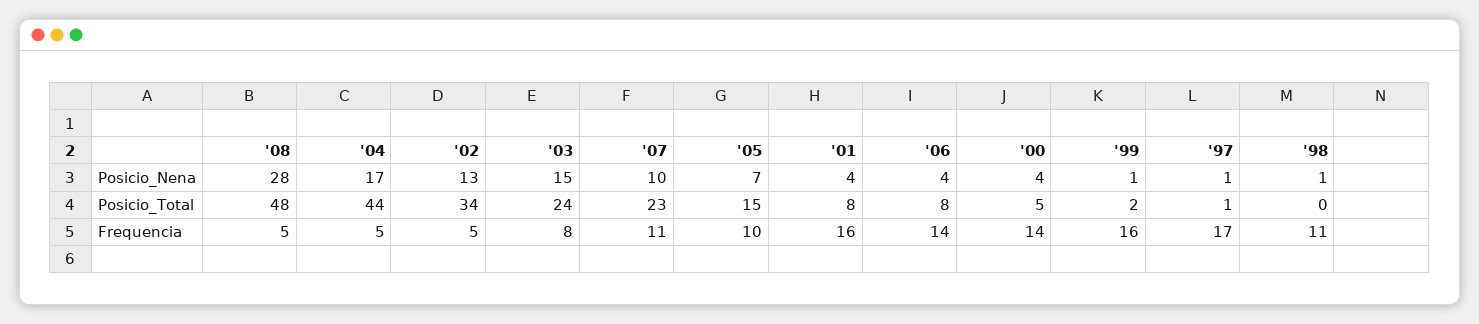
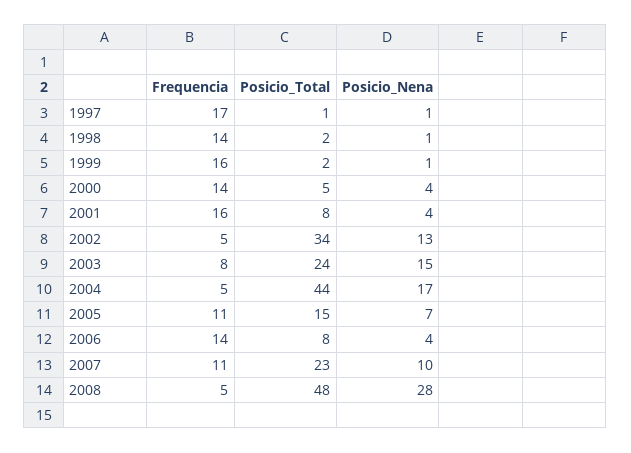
'98, Posicio_Total: 0 -> 2
'05, Frequencia: 10 -> 11
'98, Frequencia: 11 -> 14

